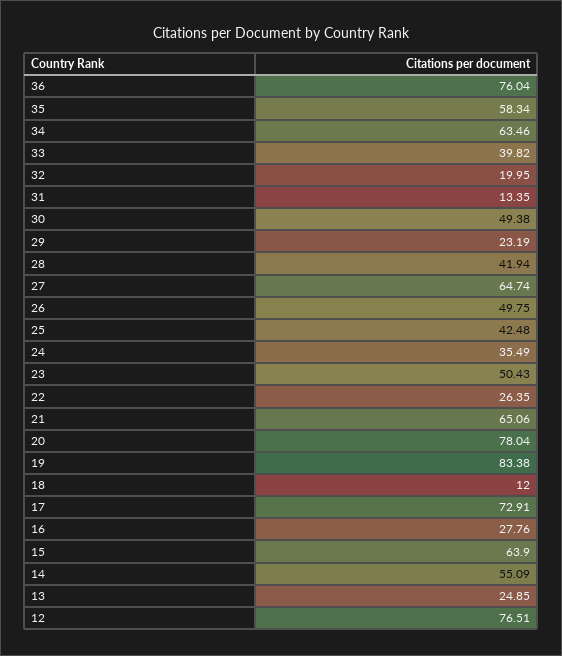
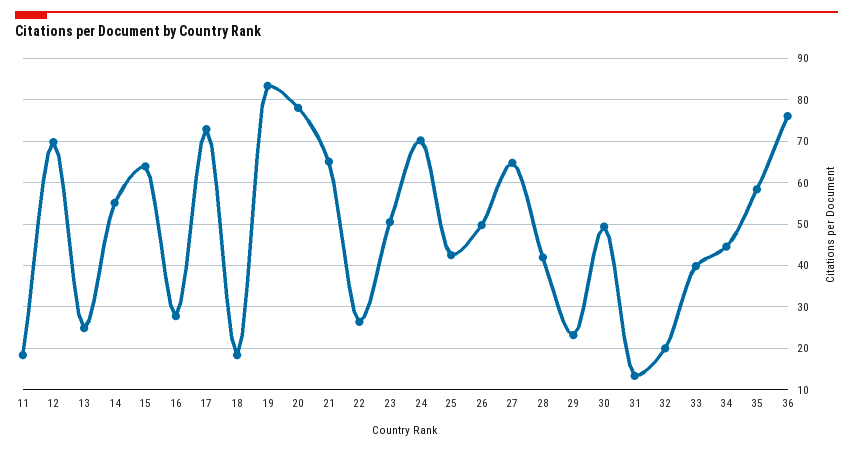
34: 63.46 -> 44
24: 35.49 -> 70
18: 12 -> 18
12: 76.51 -> 70
11: none -> 18

